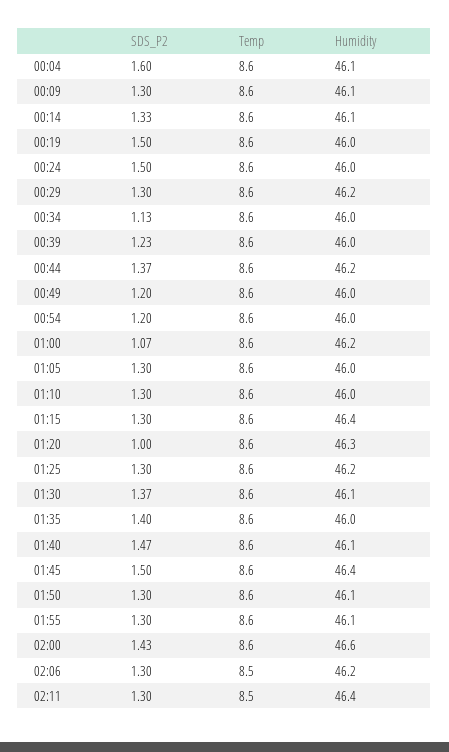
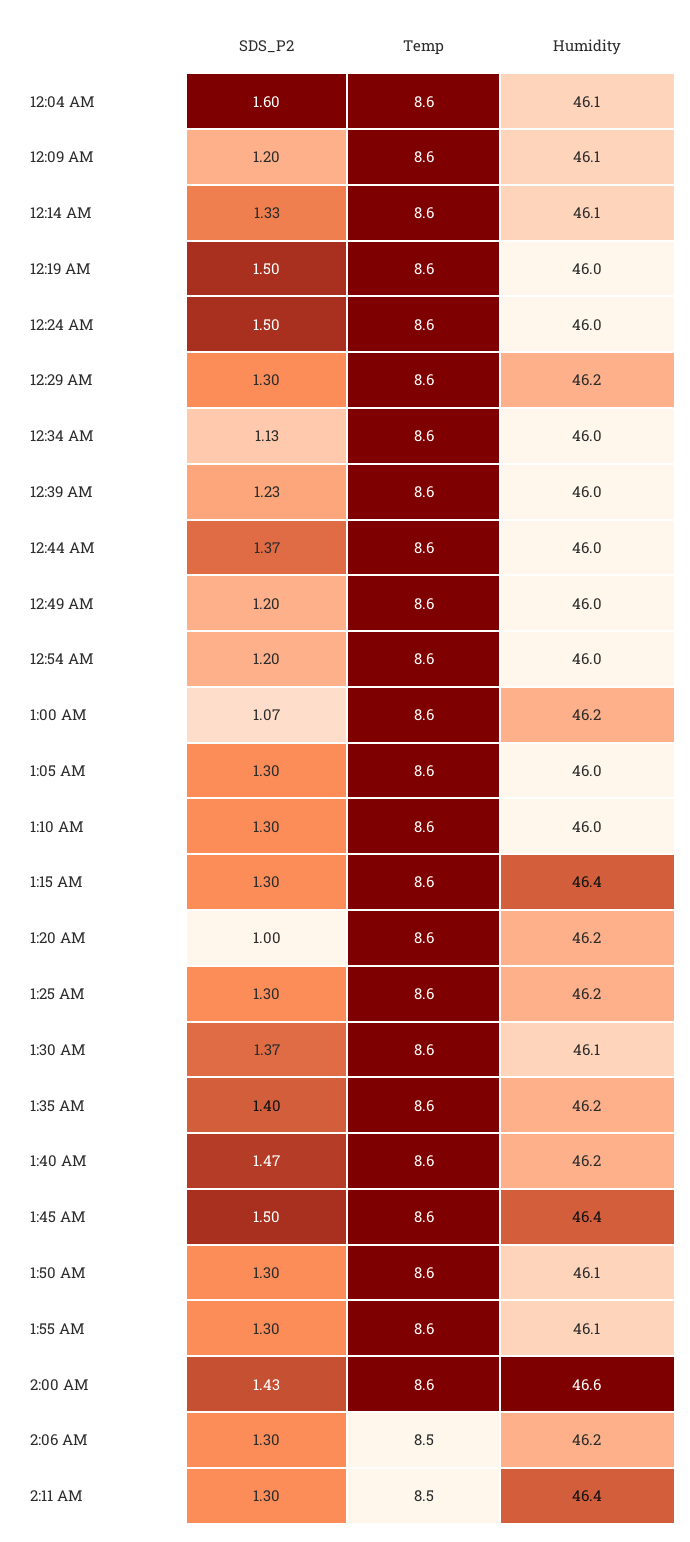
SDS_P2, 00:09: 1.3 -> 1.2
Humidity, 00:44: 46.2 -> 46
Humidity, 01:20: 46.3 -> 46.2
Humidity, 01:35: 46 -> 46.2
Humidity, 01:40: 46.1 -> 46.2

